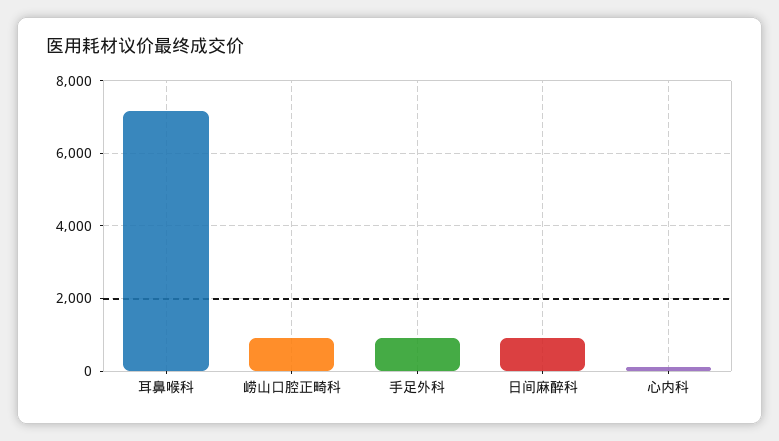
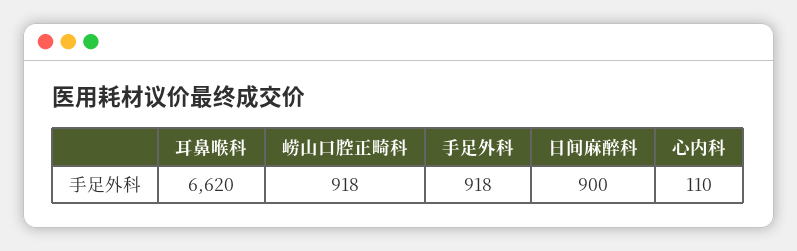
耳鼻喉科: 7200 -> 6620

